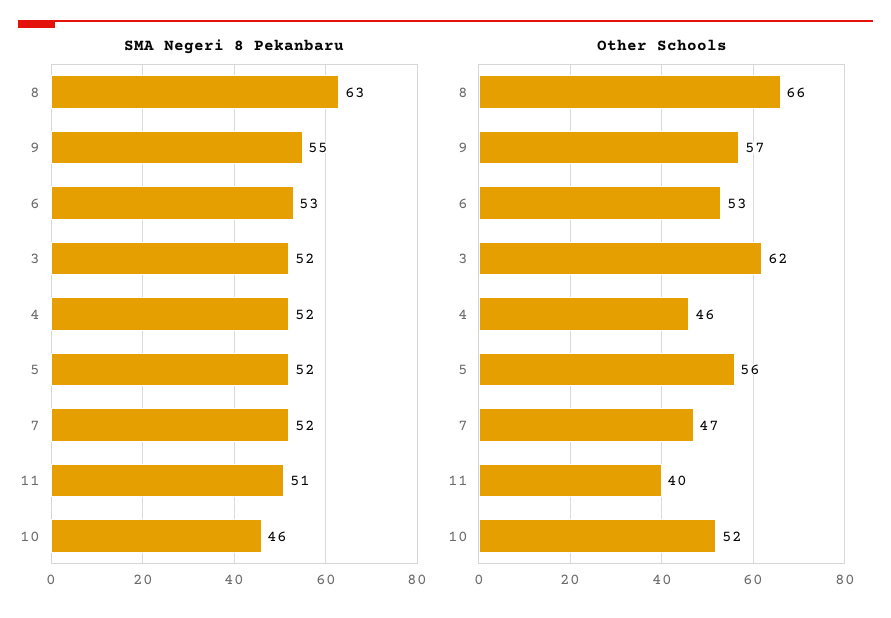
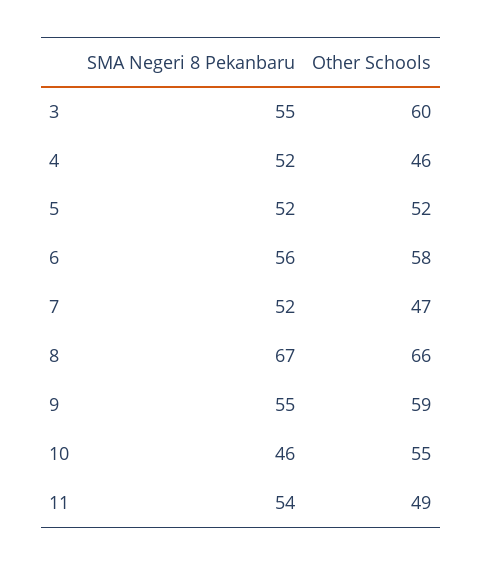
SMA Negeri 8 Pekanbaru, 8: 63 -> 67
SMA Negeri 8 Pekanbaru, 6: 53 -> 56
SMA Negeri 8 Pekanbaru, 3: 52 -> 55
SMA Negeri 8 Pekanbaru, 11: 51 -> 54
Other Schools, 9: 57 -> 59
Other Schools, 6: 53 -> 58
Other Schools, 3: 62 -> 60
Other Schools, 5: 56 -> 52
Other Schools, 11: 40 -> 49
Other Schools, 10: 52 -> 55

